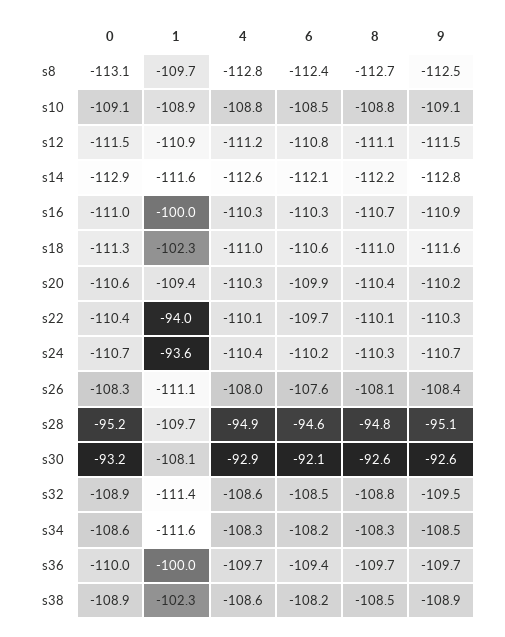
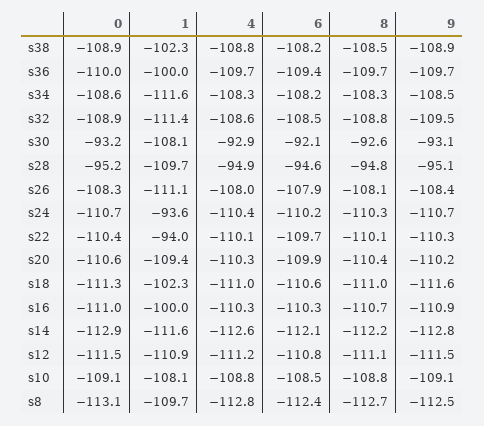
1, s10: -108.9 -> -108.1
6, s26: -107.6 -> -107.9
9, s30: -92.6 -> -93.1
4, s38: -108.6 -> -108.8

